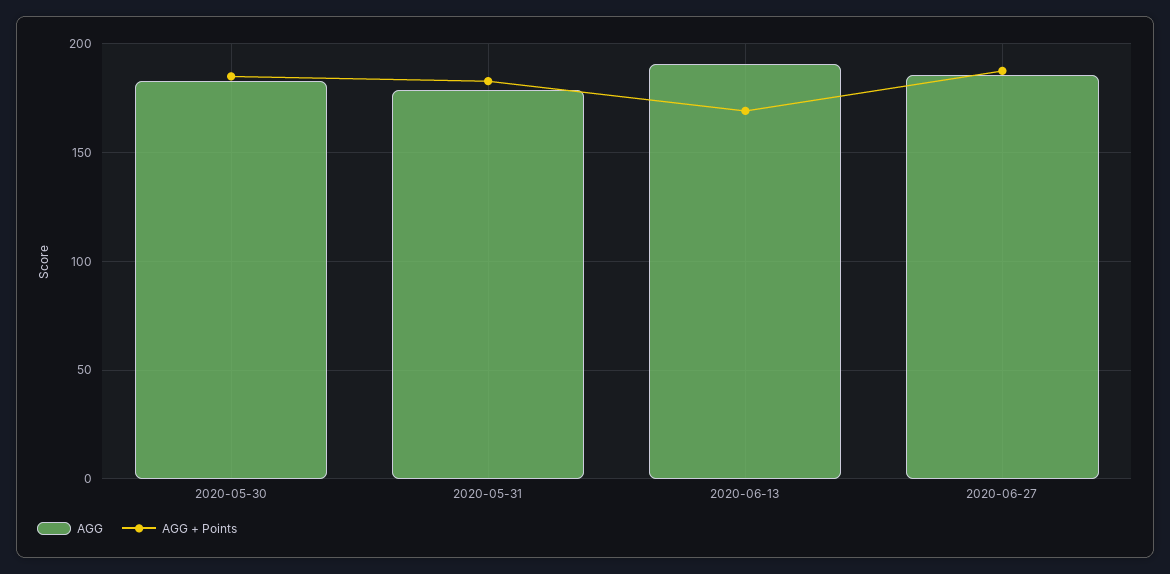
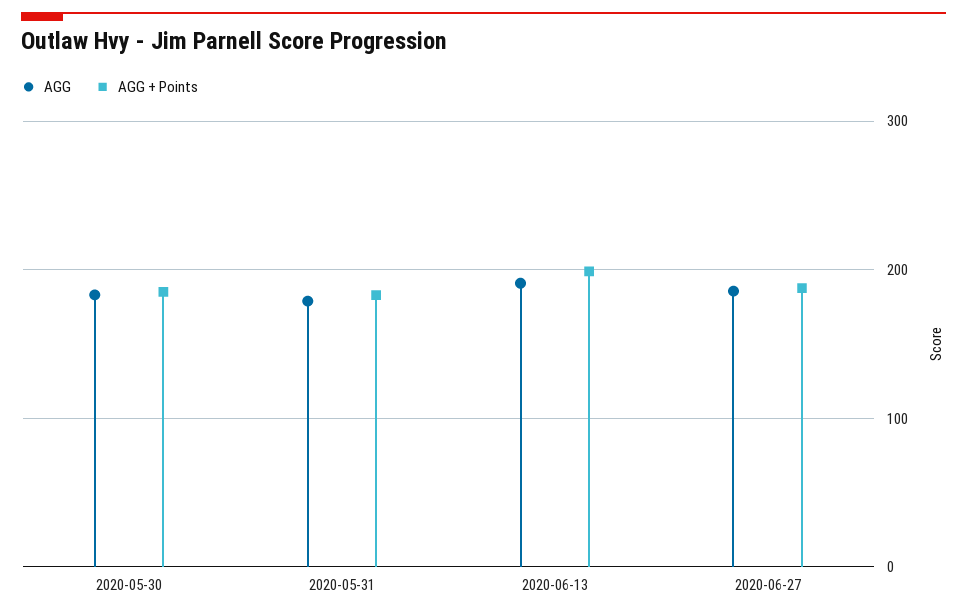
AGG + Points, 2020-06-13: 170 -> 200

